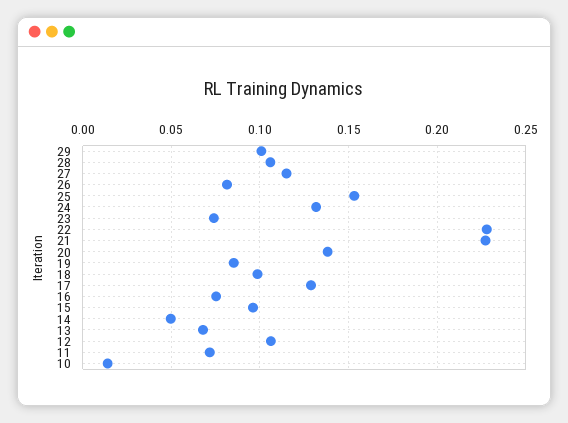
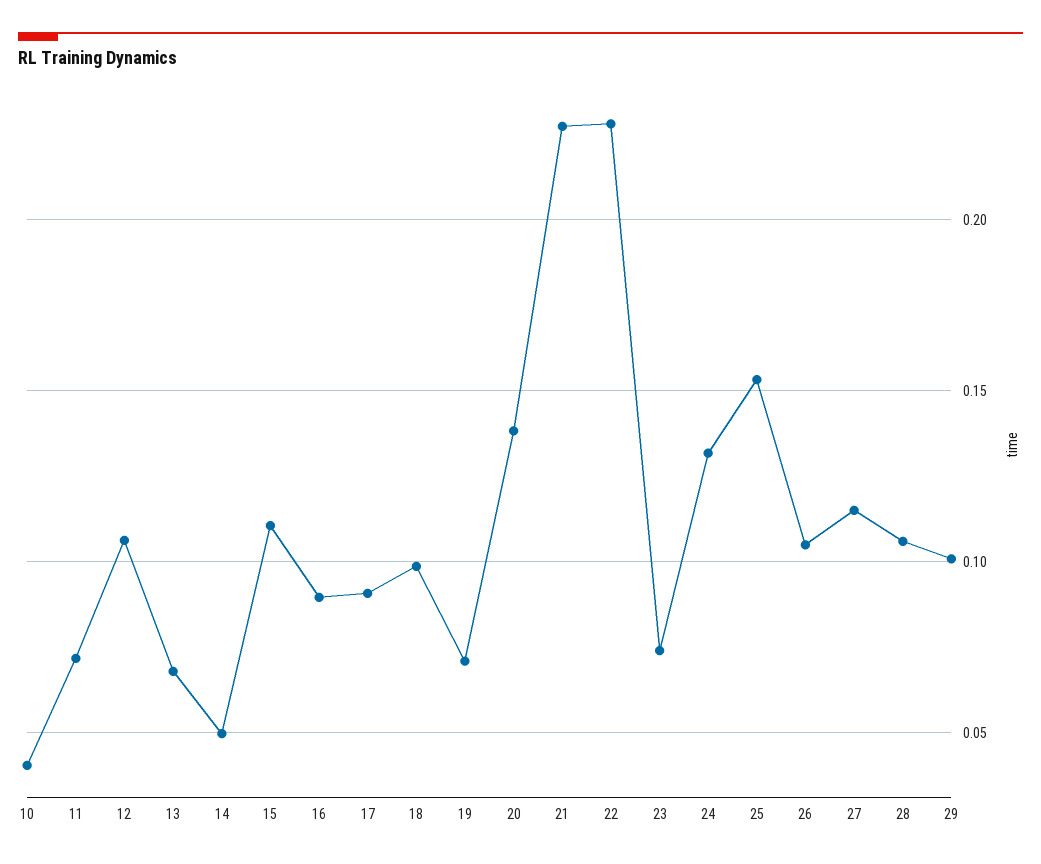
26: 0.08 -> 0.105
19: 0.085 -> 0.07
17: 0.13 -> 0.09
16: 0.075 -> 0.09
15: 0.095 -> 0.11
10: 0.015 -> 0.04

